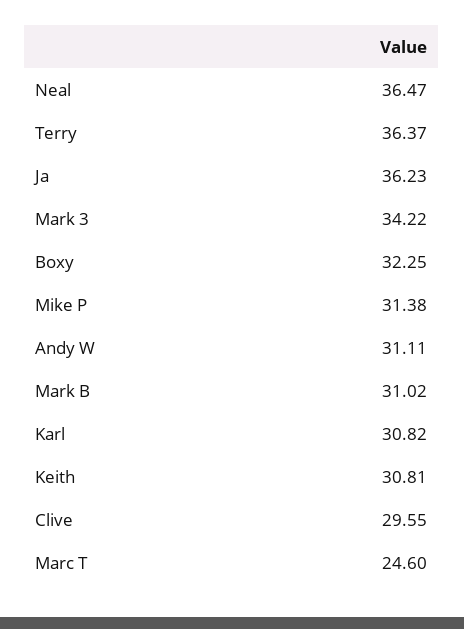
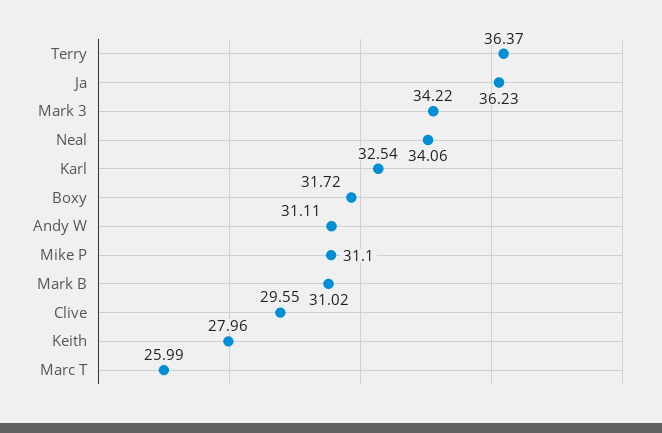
Neal: 36.47 -> 34.06
Boxy: 32.25 -> 31.72
Mike P: 31.38 -> 31.1
Karl: 30.82 -> 32.54
Keith: 30.81 -> 27.96
Marc T: 24.6 -> 25.99

